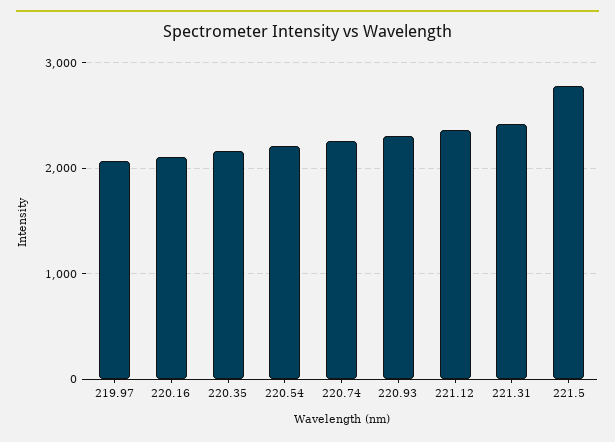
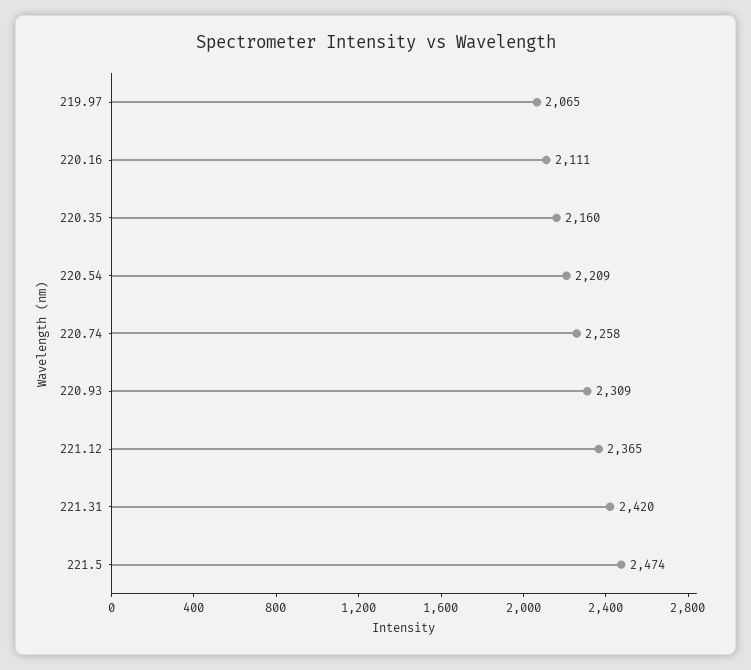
221.5: 2800 -> 2474

